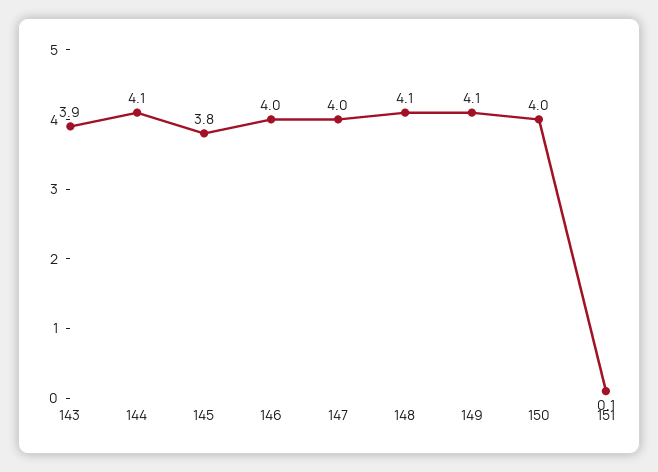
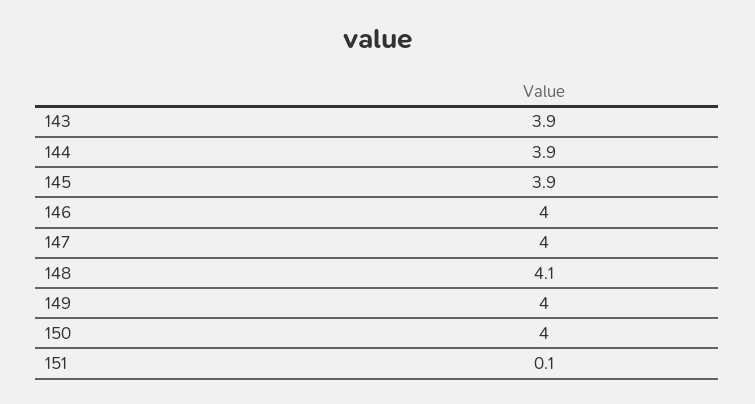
144: 4.1 -> 3.9
145: 3.8 -> 3.9
149: 4.1 -> 4

